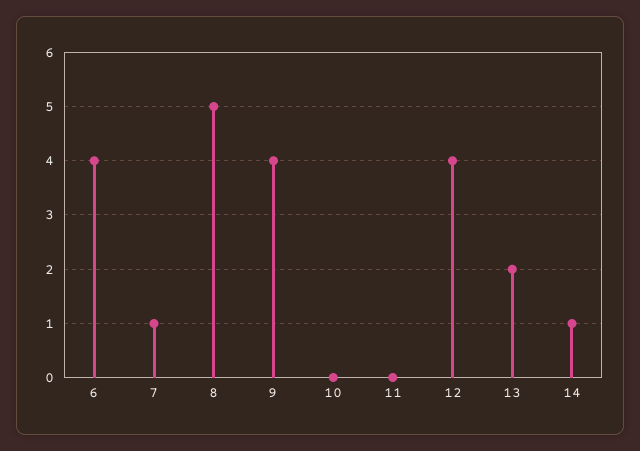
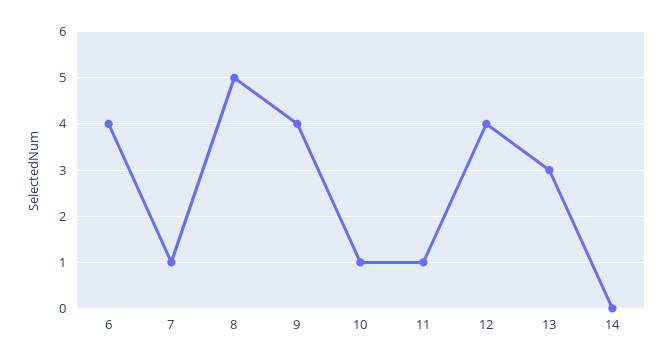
10: 0 -> 1
11: 0 -> 1
13: 2 -> 3
14: 1 -> 0

